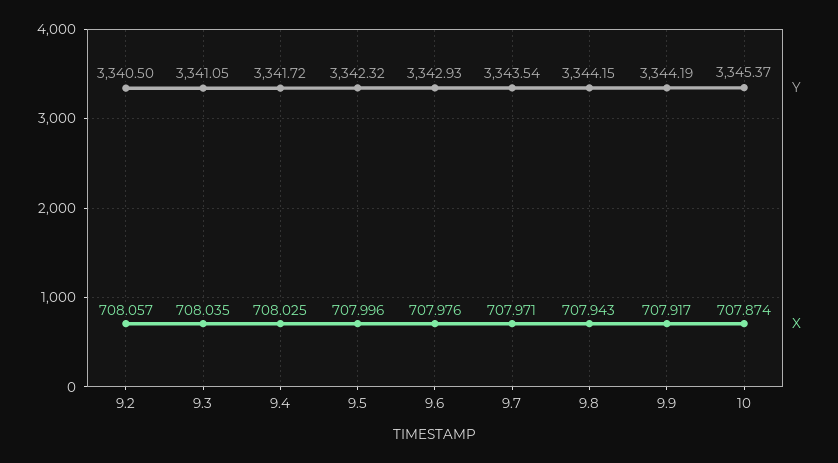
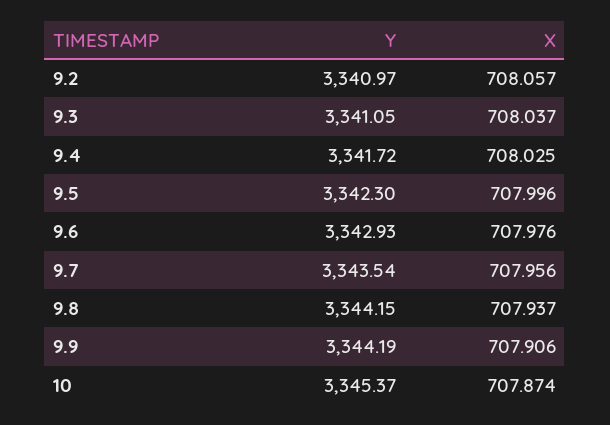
Y, 9.2: 3340.5 -> 3340.97
X, 9.3: 708.035 -> 708.037
Y, 9.5: 3342.32 -> 3342.3
X, 9.7: 707.971 -> 707.956
X, 9.8: 707.943 -> 707.937
X, 9.9: 707.917 -> 707.906

